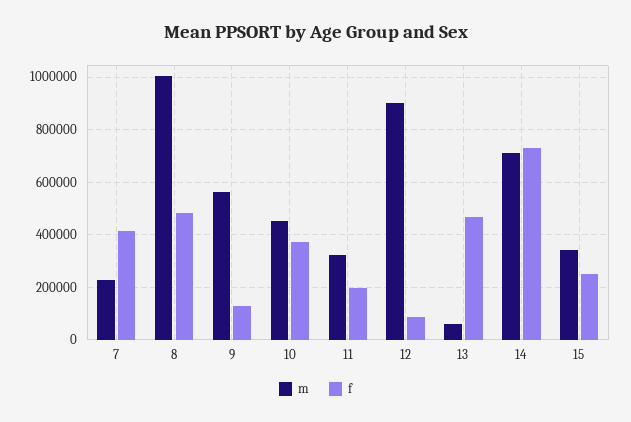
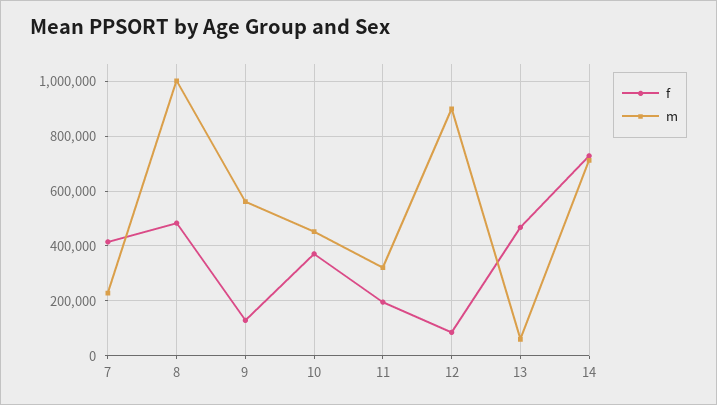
m, 15: 350000 -> none
f, 15: 250000 -> none

